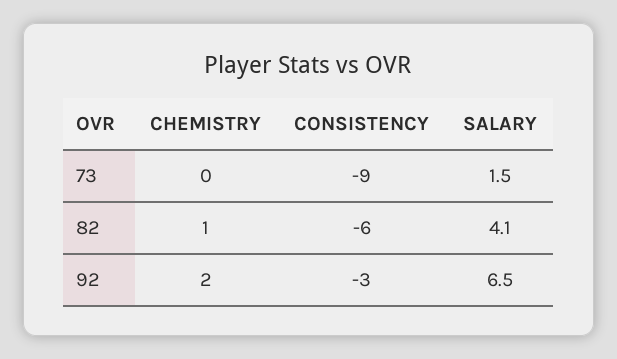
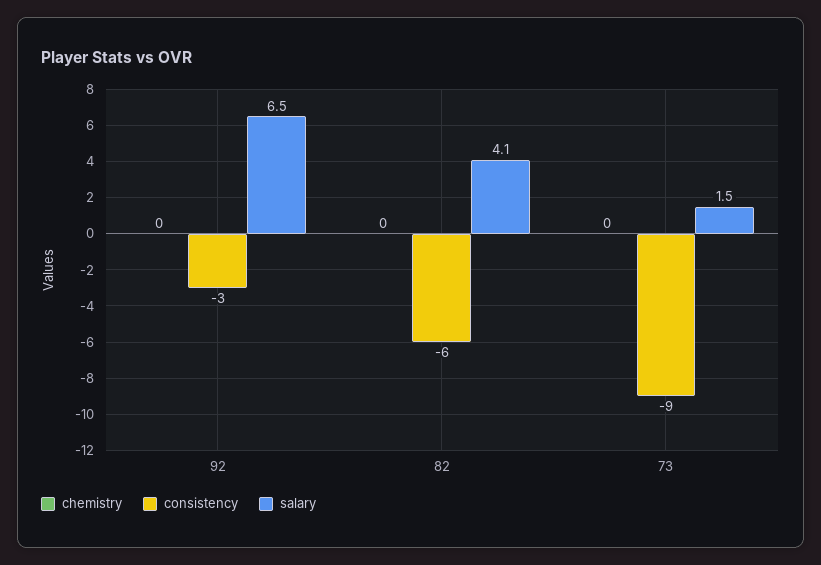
CHEMISTRY, 82: 1 -> 0
CHEMISTRY, 92: 2 -> 0

